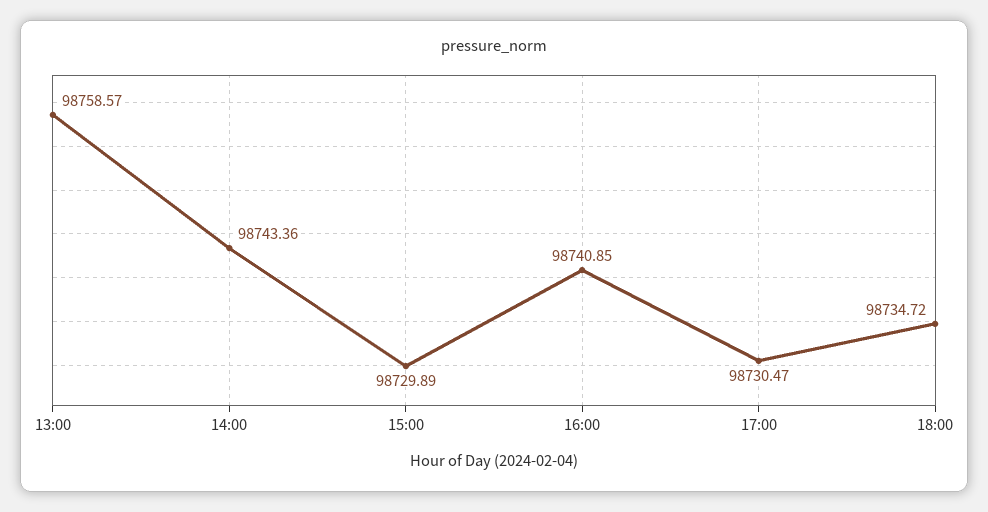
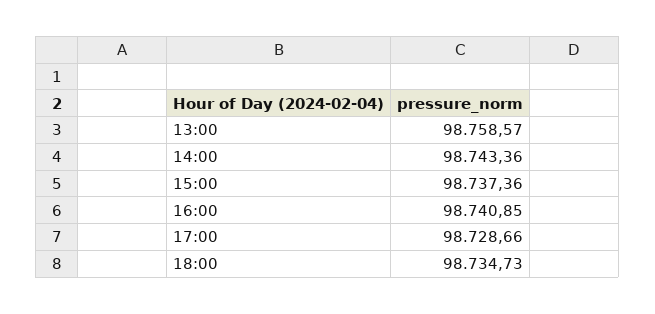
15:00: 98729.89 -> 98737.36
17:00: 98730.47 -> 98728.66
18:00: 98734.72 -> 98734.73

